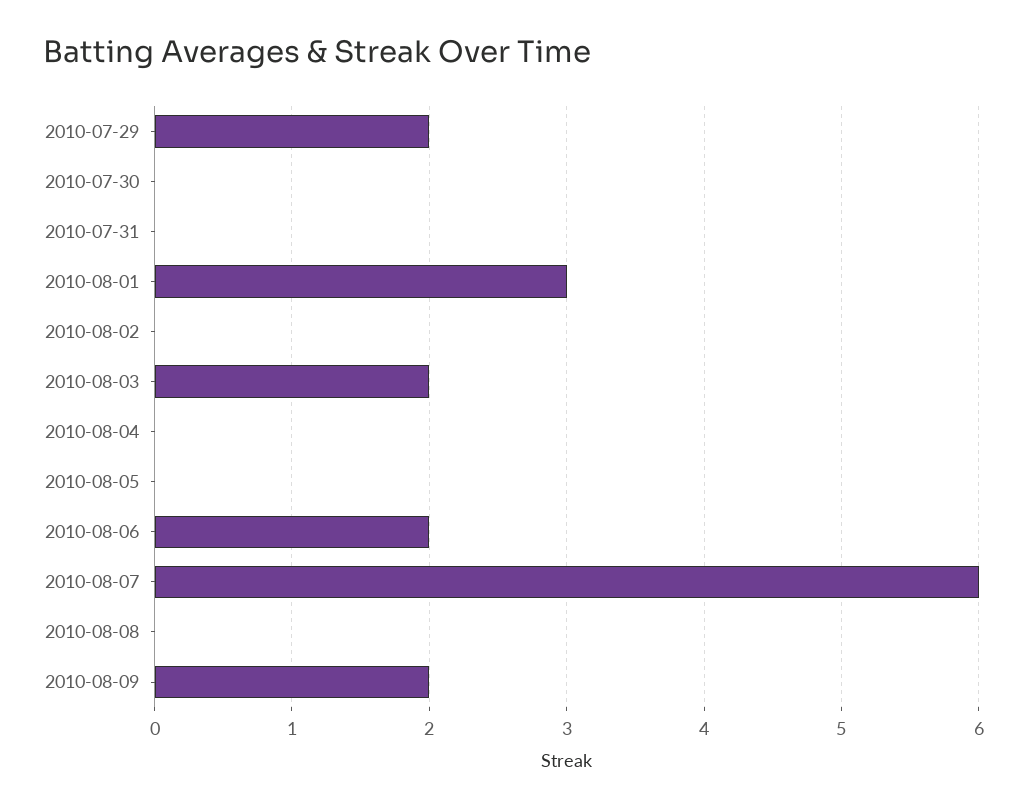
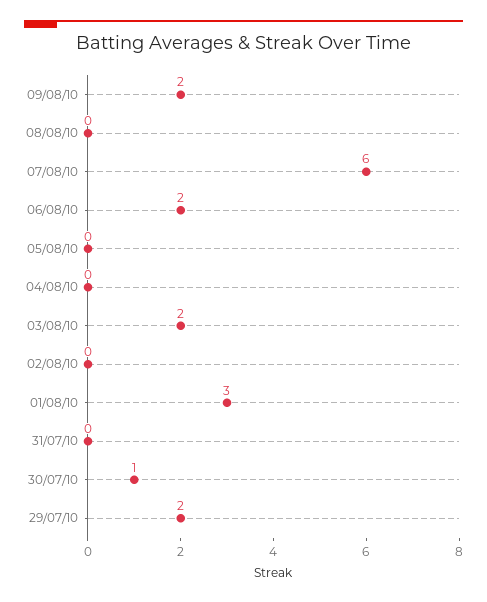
2010-07-30: 0 -> 1

